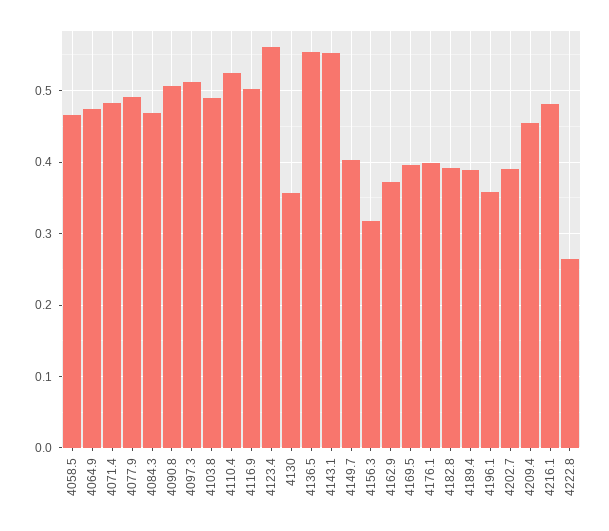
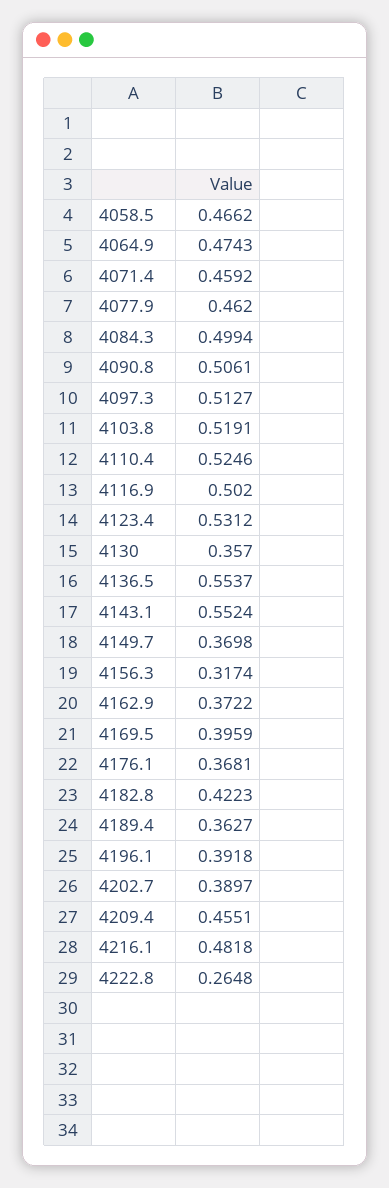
4071.4: 0.48 -> 0.4592
4077.9: 0.49 -> 0.462
4084.3: 0.47 -> 0.4994
4103.8: 0.49 -> 0.5191
4123.4: 0.56 -> 0.5312
4149.7: 0.4 -> 0.3698
4176.1: 0.4 -> 0.3681
4182.8: 0.39 -> 0.4223
4189.4: 0.39 -> 0.3627
4196.1: 0.36 -> 0.3918

